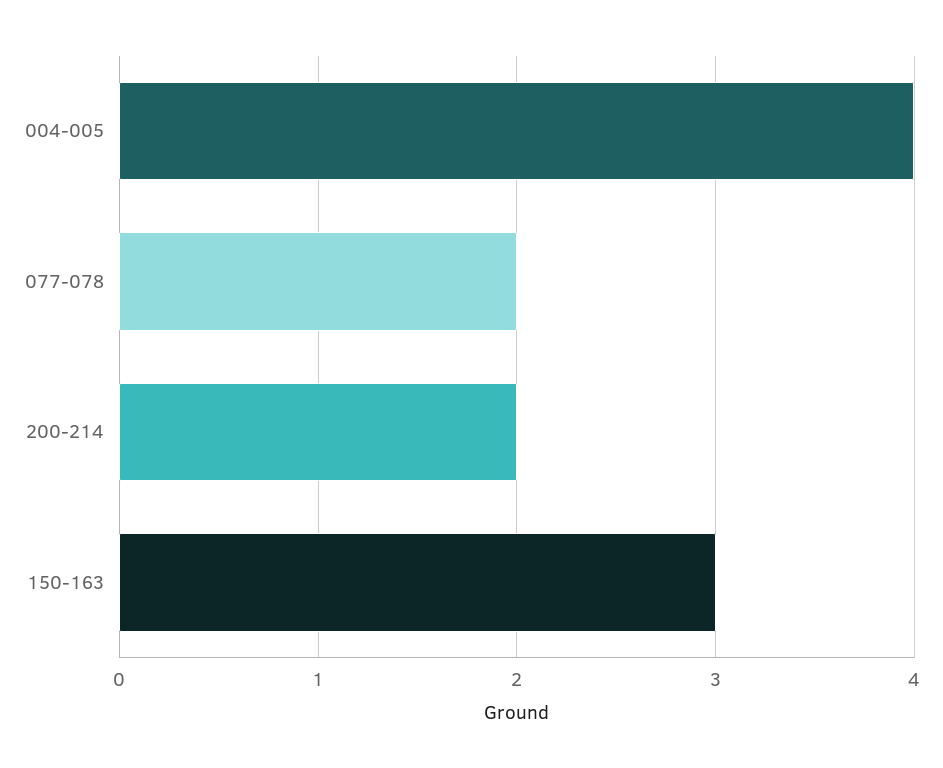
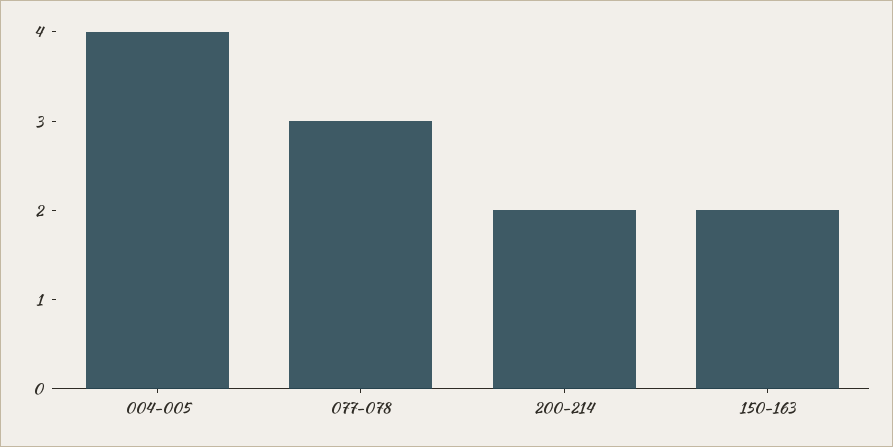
077-078: 2 -> 3
150-163: 3 -> 2

